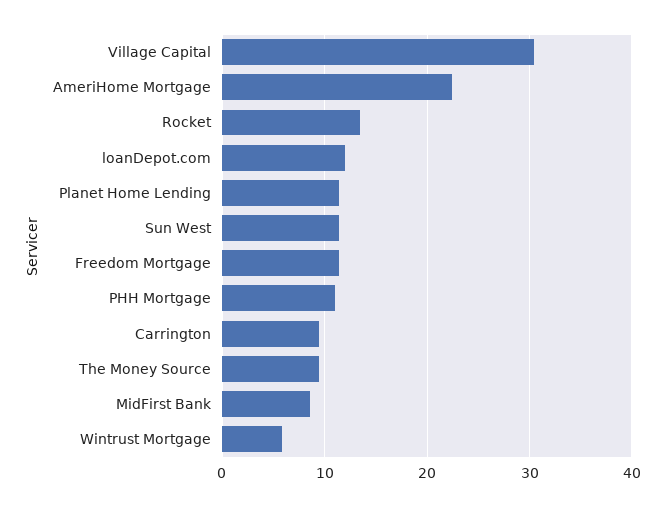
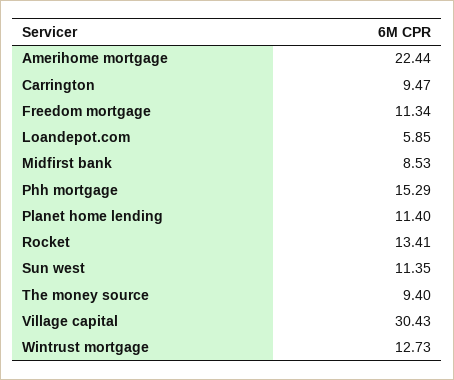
loanDepot.com: 12 -> 5.85
PHH Mortgage: 11 -> 15.29
Wintrust Mortgage: 6 -> 12.73

